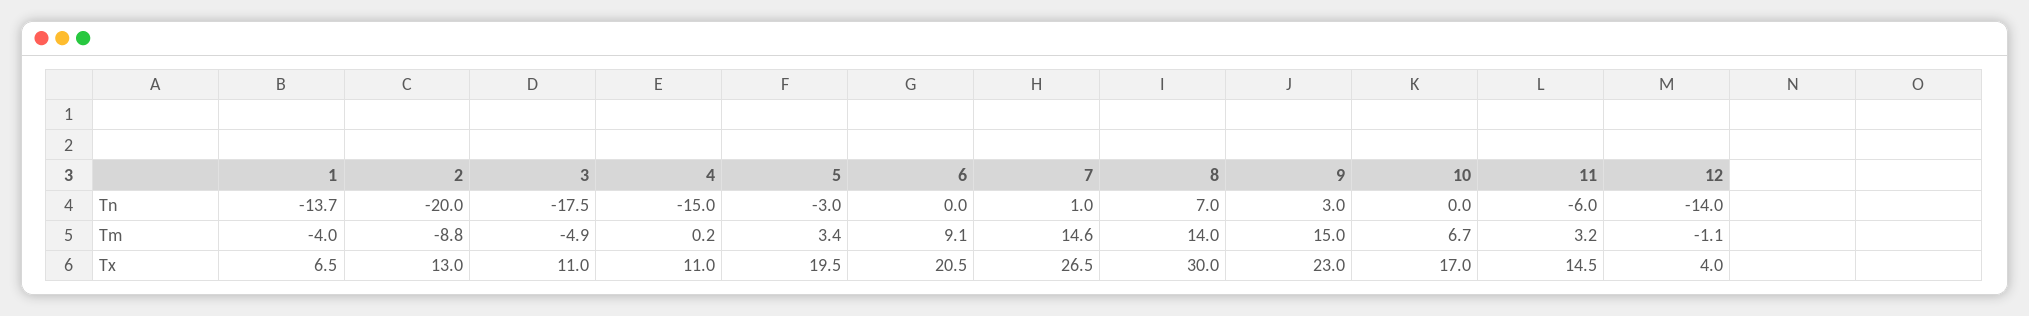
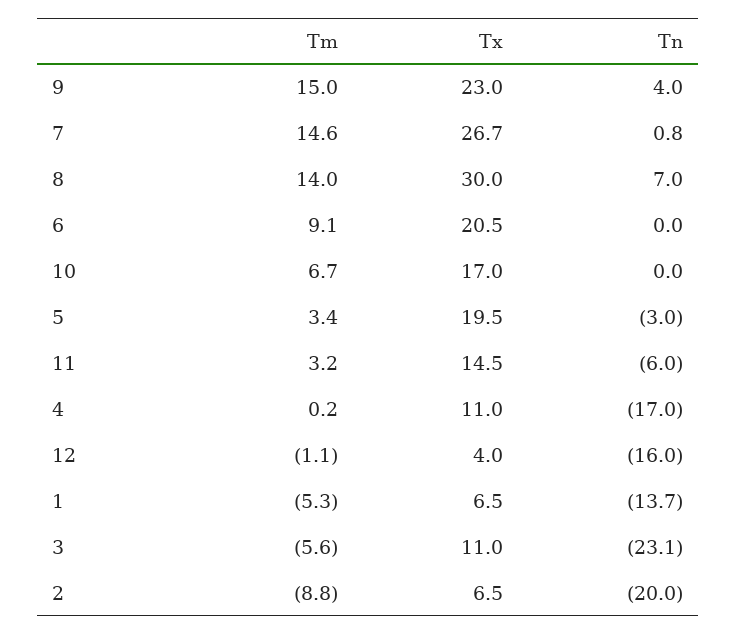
3, Tn: -17.5 -> -23.1
4, Tn: -15 -> -17
7, Tn: 1 -> 0.8
9, Tn: 3 -> 4
12, Tn: -14 -> -16
1, Tm: -4 -> -5.3
3, Tm: -4.9 -> -5.6
2, Tx: 13 -> 6.5
7, Tx: 26.5 -> 26.7

